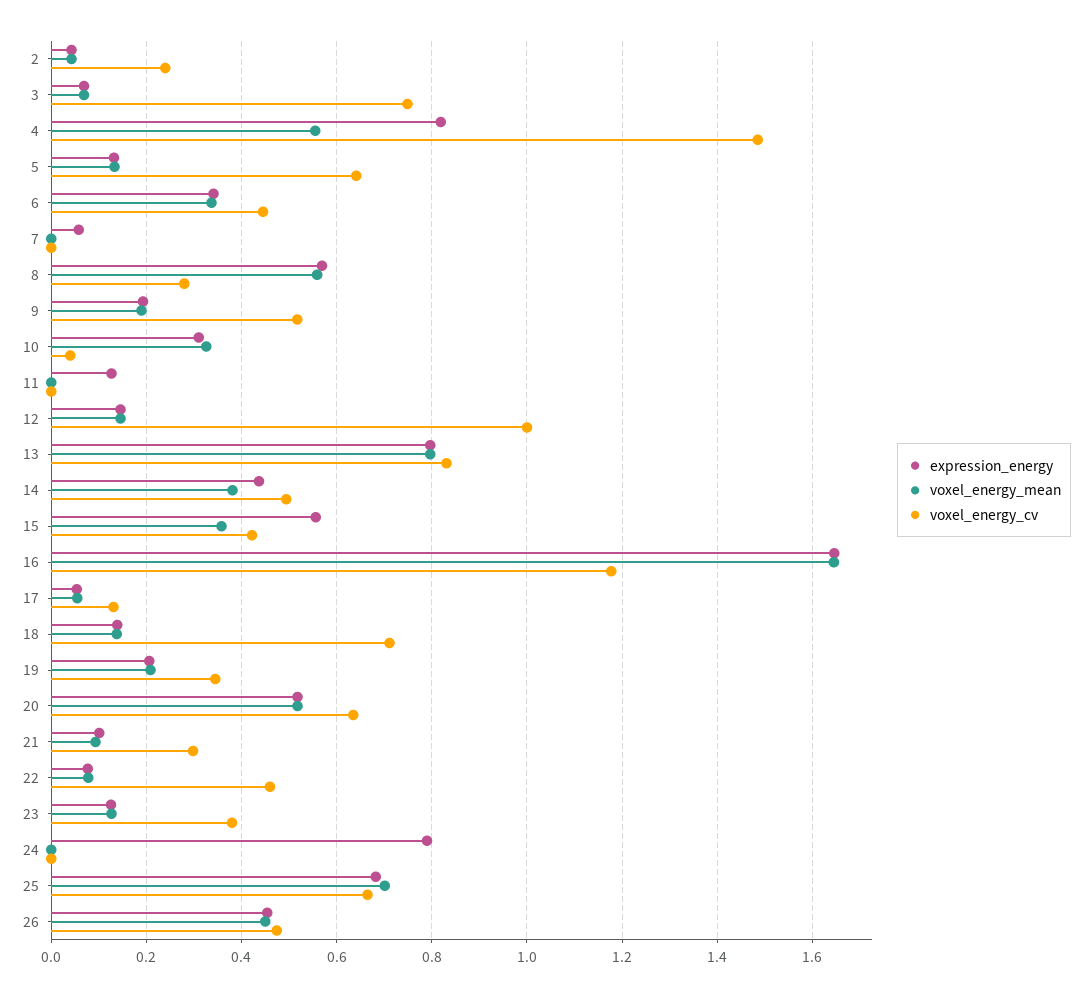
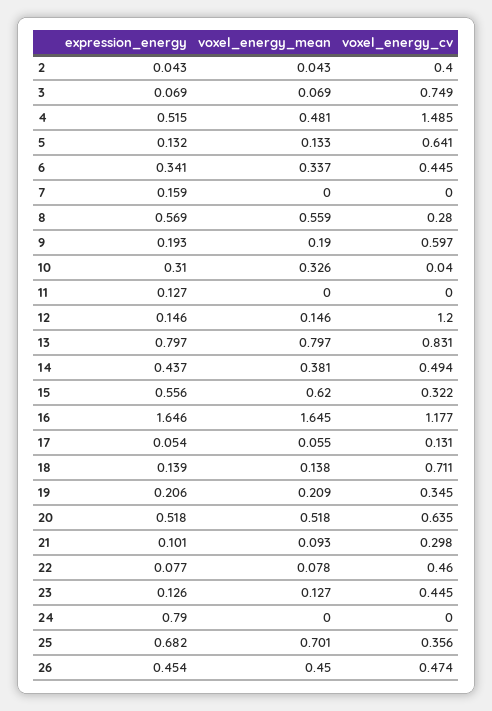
voxel_energy_cv, 2: 0.24 -> 0.4
expression_energy, 4: 0.82 -> 0.515
voxel_energy_mean, 4: 0.56 -> 0.481
expression_energy, 7: 0.06 -> 0.159
voxel_energy_cv, 9: 0.52 -> 0.597
voxel_energy_cv, 12: 1 -> 1.2
voxel_energy_mean, 15: 0.36 -> 0.62
voxel_energy_cv, 15: 0.42 -> 0.322
voxel_energy_cv, 23: 0.38 -> 0.445
voxel_energy_cv, 25: 0.66 -> 0.356

